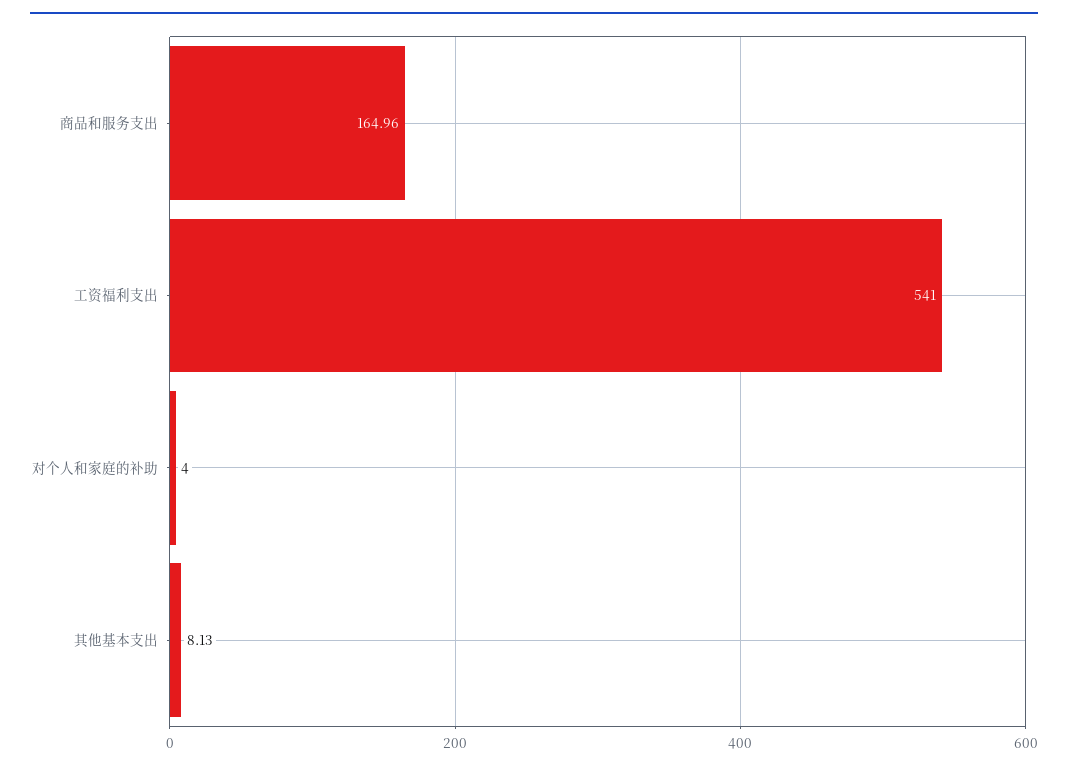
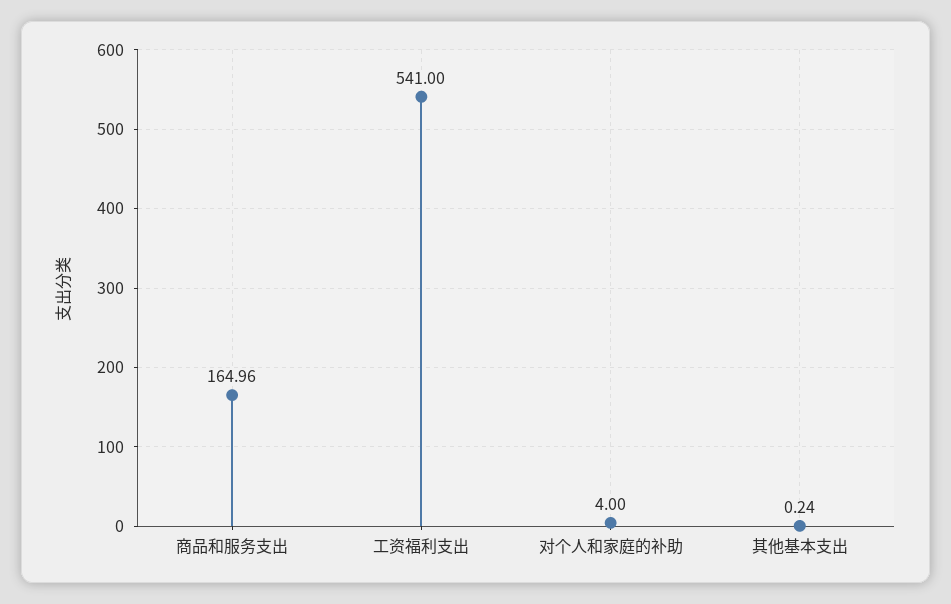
其他基本支出: 8.13 -> 0.24

